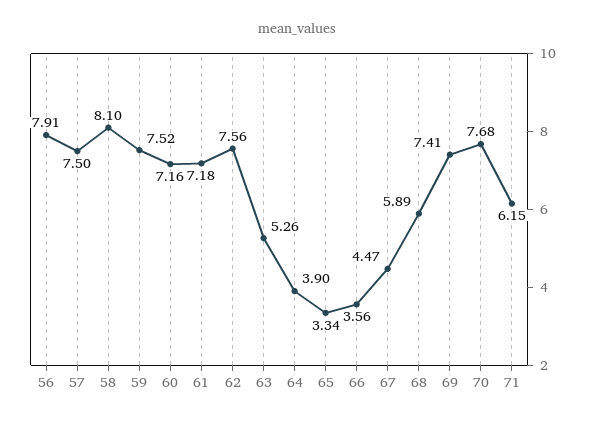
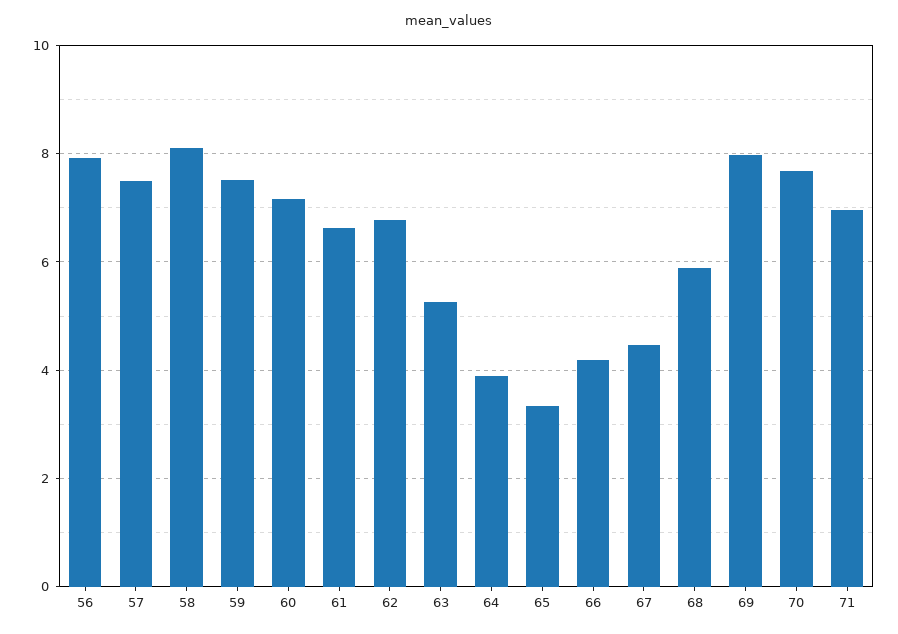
61: 7.18 -> 6.6
62: 7.56 -> 6.8
66: 3.56 -> 4.2
69: 7.41 -> 8
71: 6.15 -> 7

